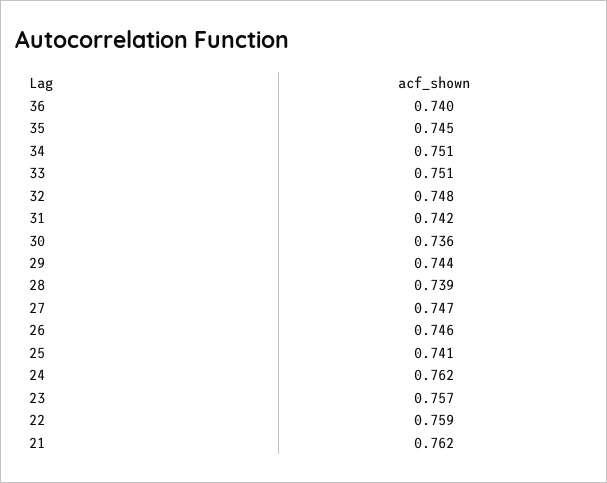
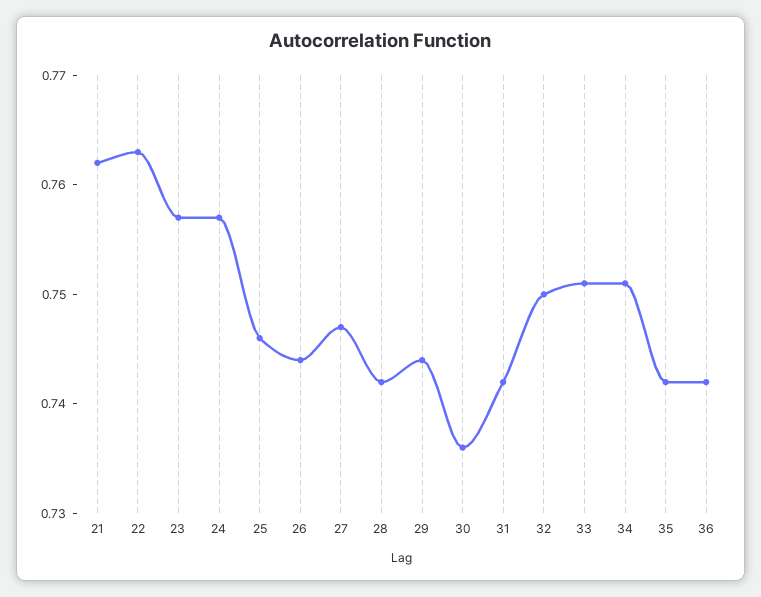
36: 0.74 -> 0.742
35: 0.745 -> 0.742
32: 0.748 -> 0.75
28: 0.739 -> 0.742
26: 0.746 -> 0.744
25: 0.741 -> 0.746
24: 0.762 -> 0.757
22: 0.759 -> 0.763

